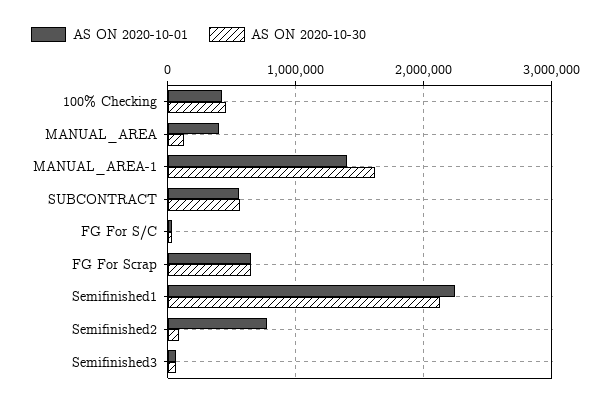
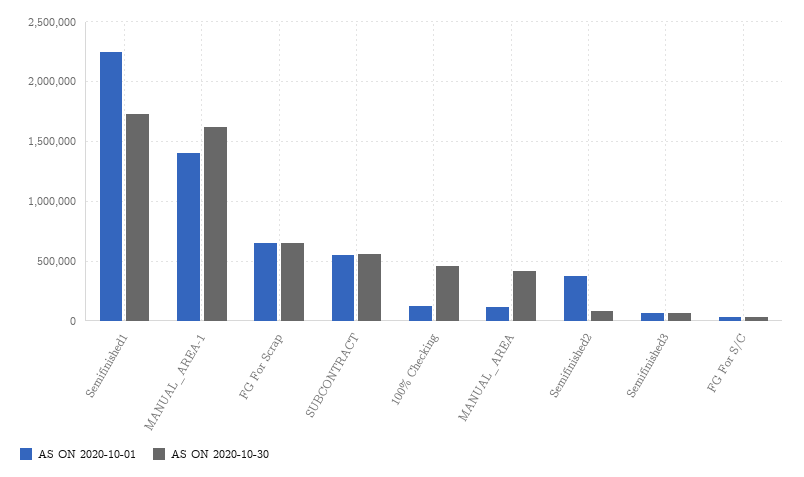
AS ON 2020-10-01, 100% Checking: 400000 -> 100000
AS ON 2020-10-01, MANUAL_AREA: 400000 -> 100000
AS ON 2020-10-30, MANUAL_AREA: 100000 -> 400000
AS ON 2020-10-30, Semifinished1: 2100000 -> 1700000
AS ON 2020-10-01, Semifinished2: 800000 -> 400000

